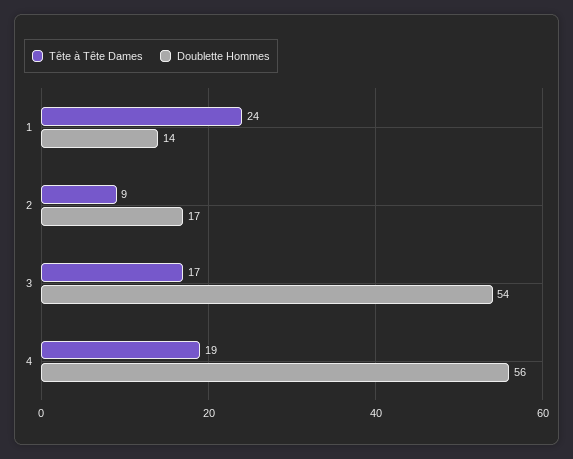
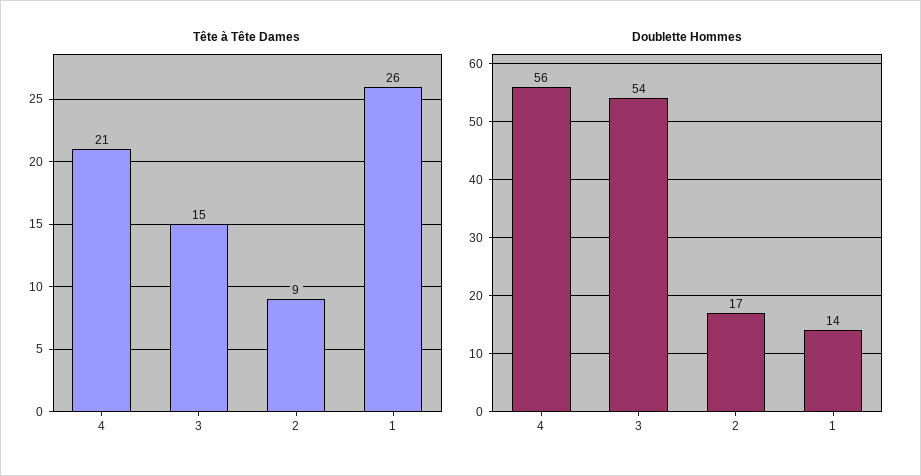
Tête à Tête Dames, 1: 24 -> 26
Tête à Tête Dames, 3: 17 -> 15
Tête à Tête Dames, 4: 19 -> 21

